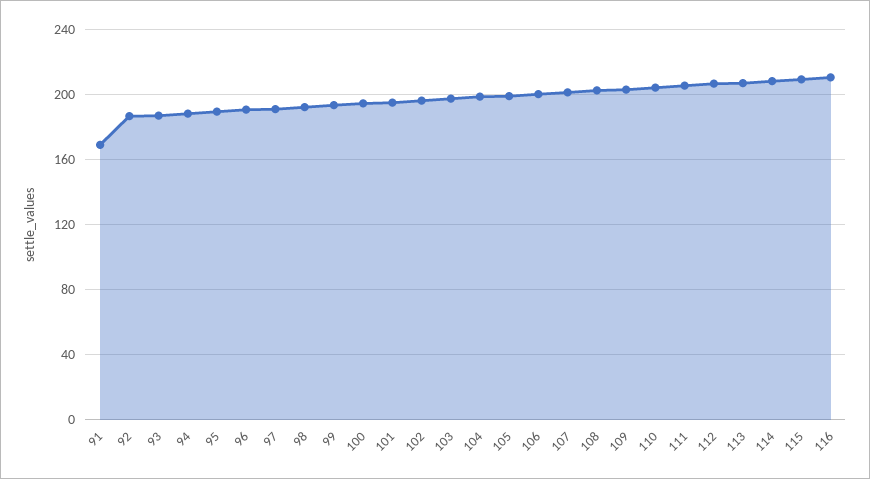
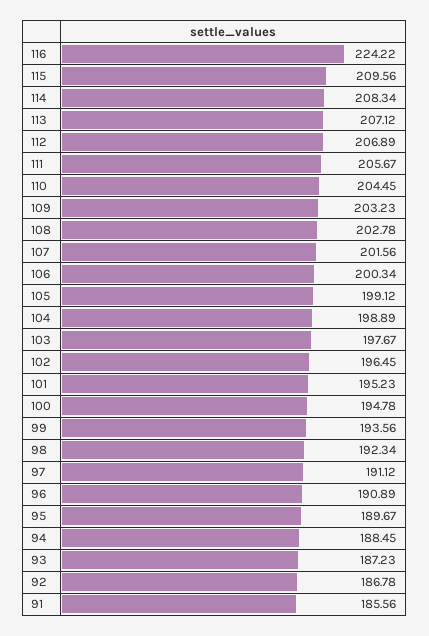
91: 170 -> 185.56
116: 210 -> 224.22

